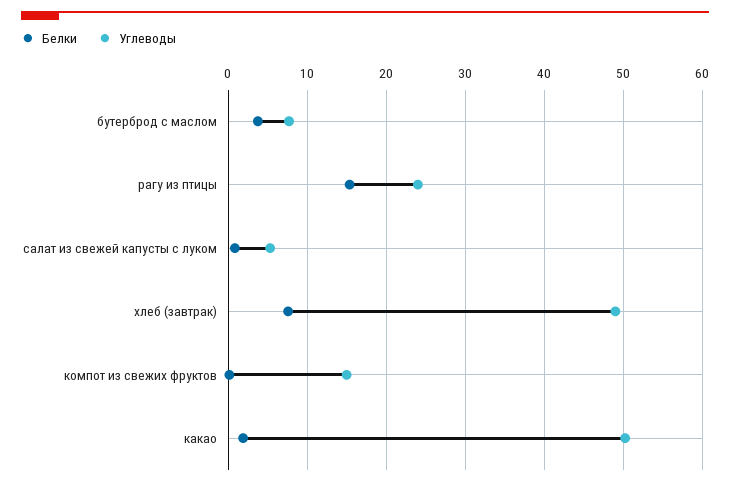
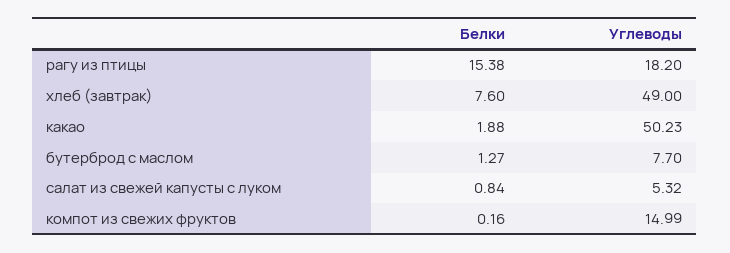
Белки, бутерброд с маслом: 4 -> 1.27
Углеводы, рагу из птицы: 24 -> 18.2

